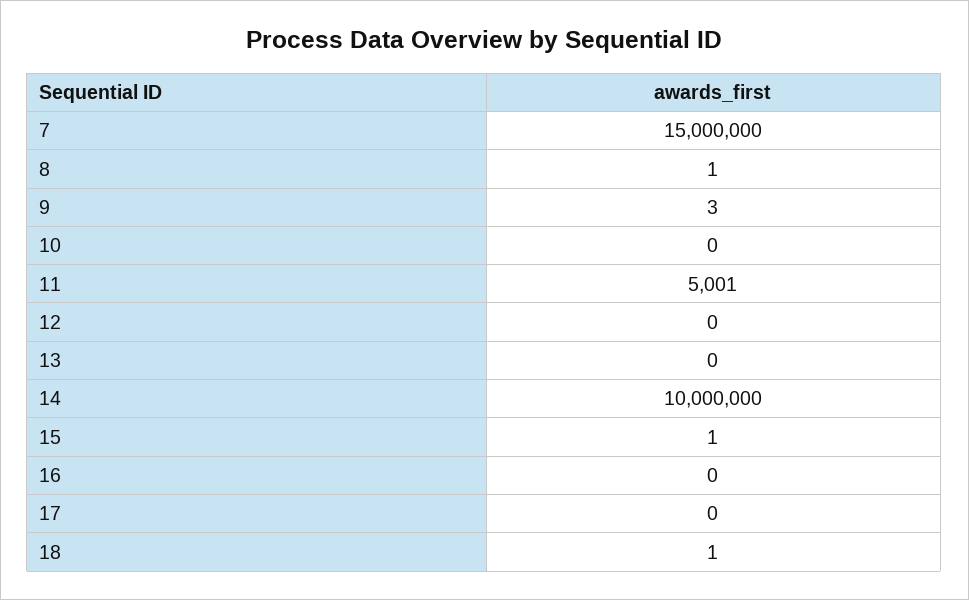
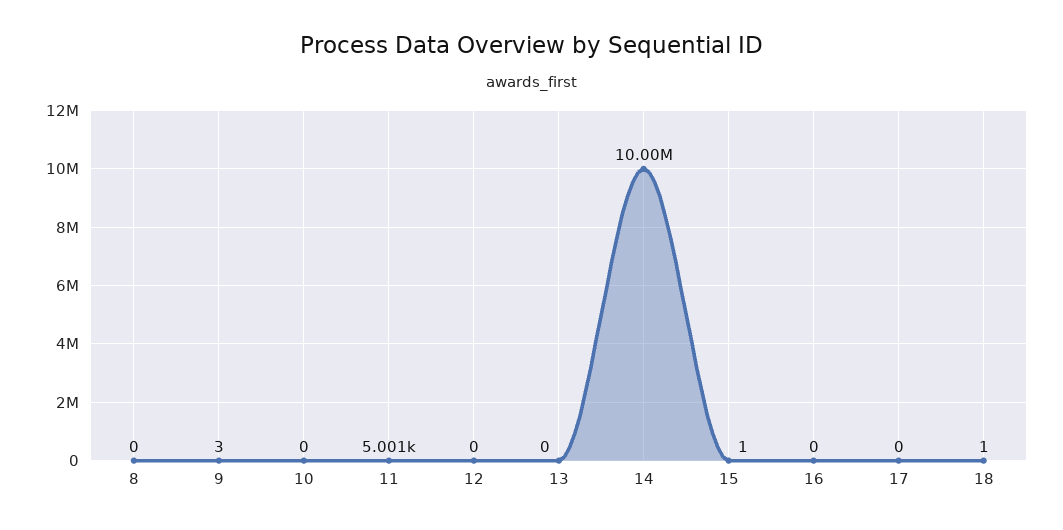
7: 15000000 -> none
8: 1 -> 0

